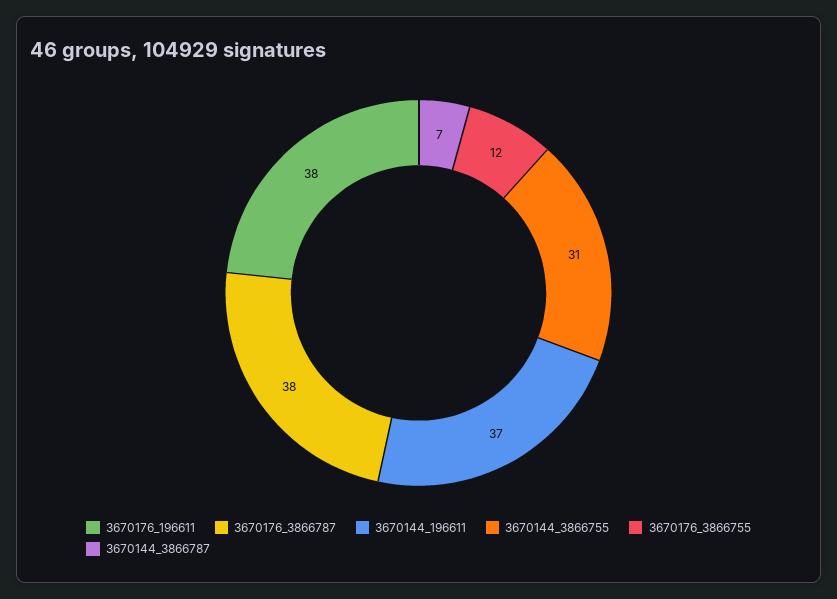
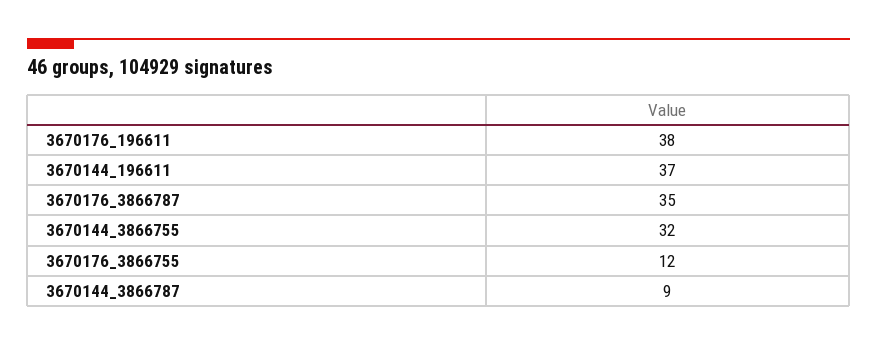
3670176_3866787: 38 -> 35
3670144_3866755: 31 -> 32
3670144_3866787: 7 -> 9

